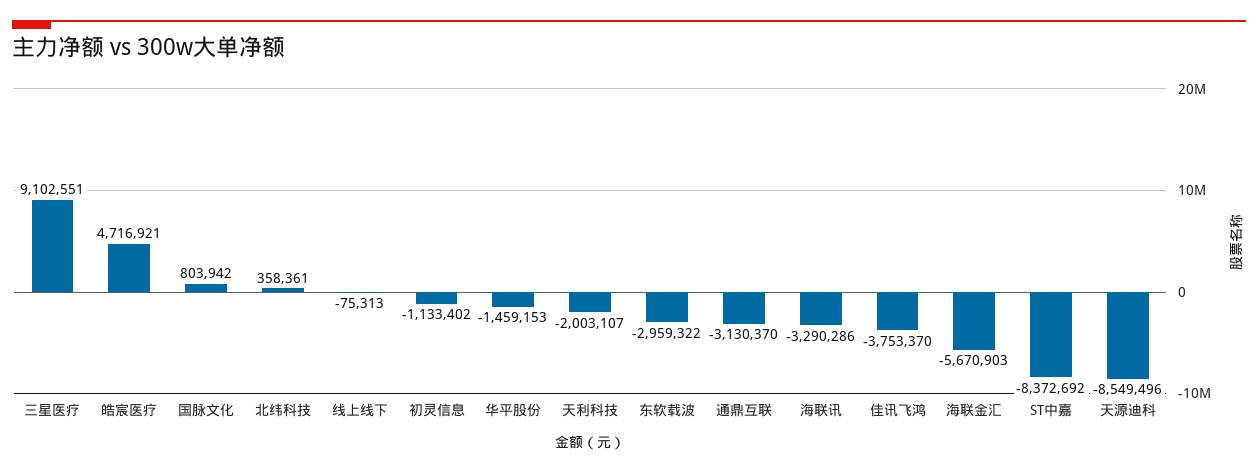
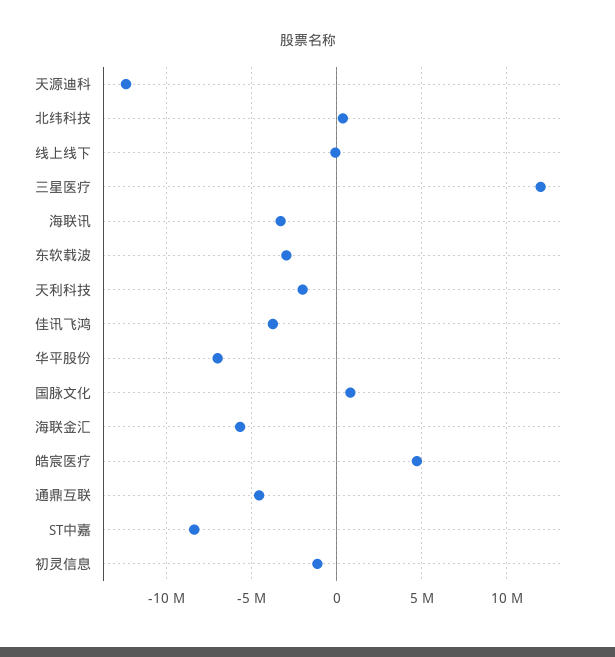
三星医疗: 9102551 -> 12000000
华平股份: -1459153 -> -7000000
通鼎互联: -3130370 -> -4500000
天源迪科: -8549496 -> -12500000

